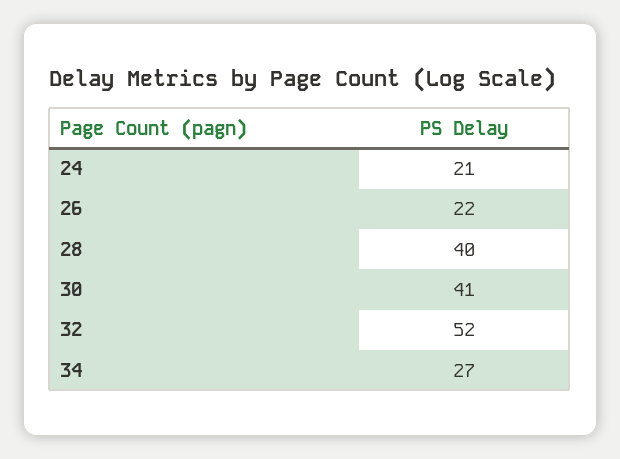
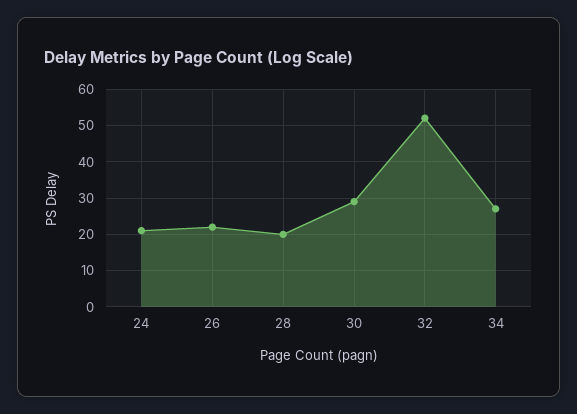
28: 40 -> 20
30: 41 -> 30

